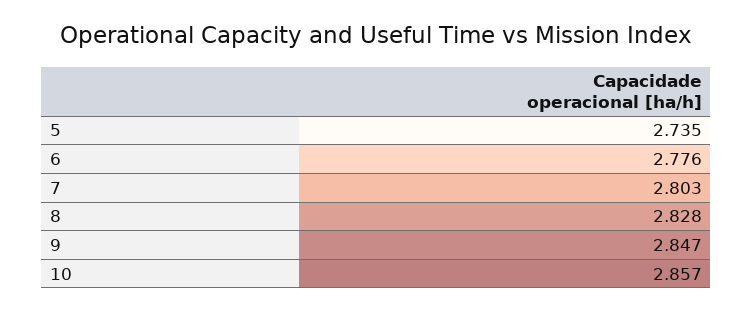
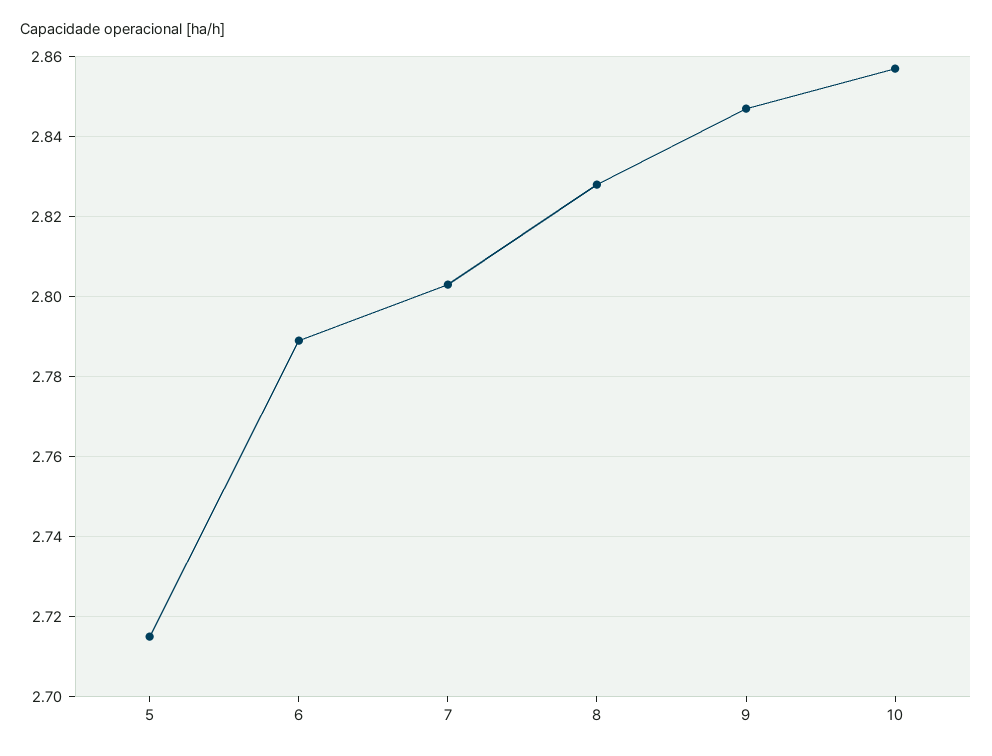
5: 2.735 -> 2.715
6: 2.776 -> 2.79

